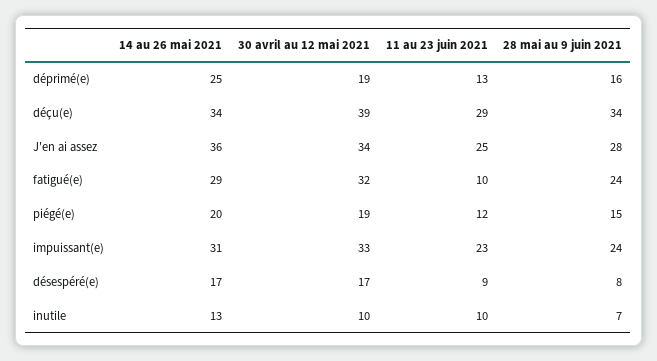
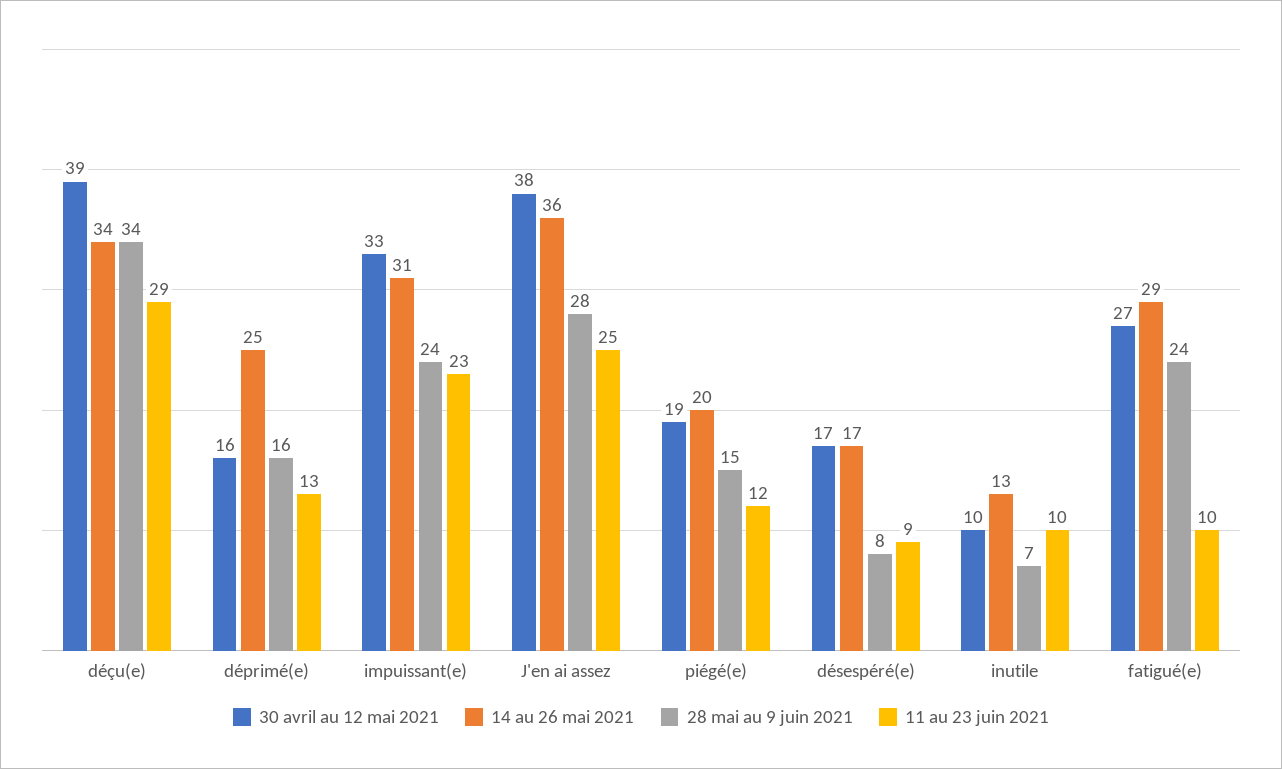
30 avril au 12 mai 2021, déprimé(e): 19 -> 16
30 avril au 12 mai 2021, J'en ai assez: 34 -> 38
30 avril au 12 mai 2021, fatigué(e): 32 -> 27

